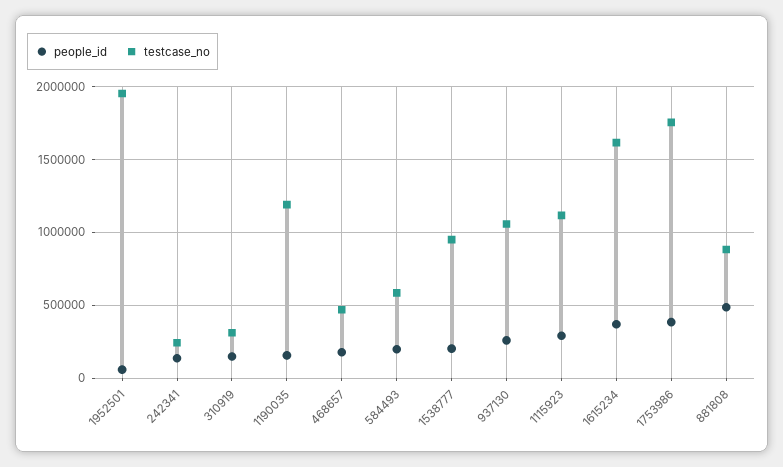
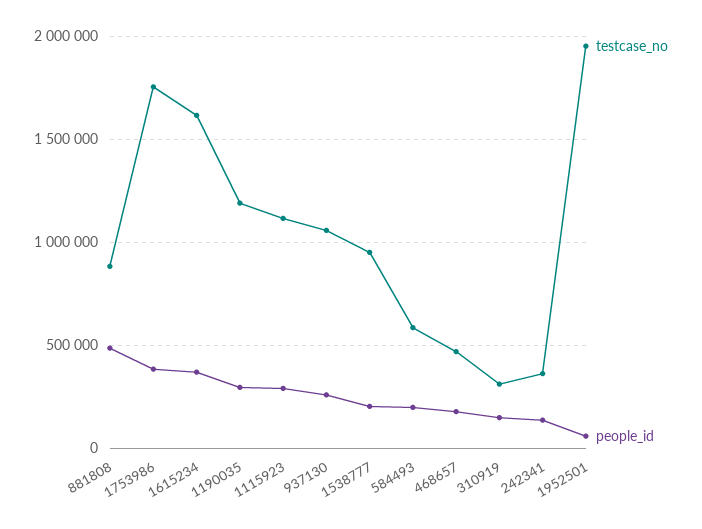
testcase_no, 242341: 250000 -> 350000
people_id, 1190035: 150000 -> 300000

